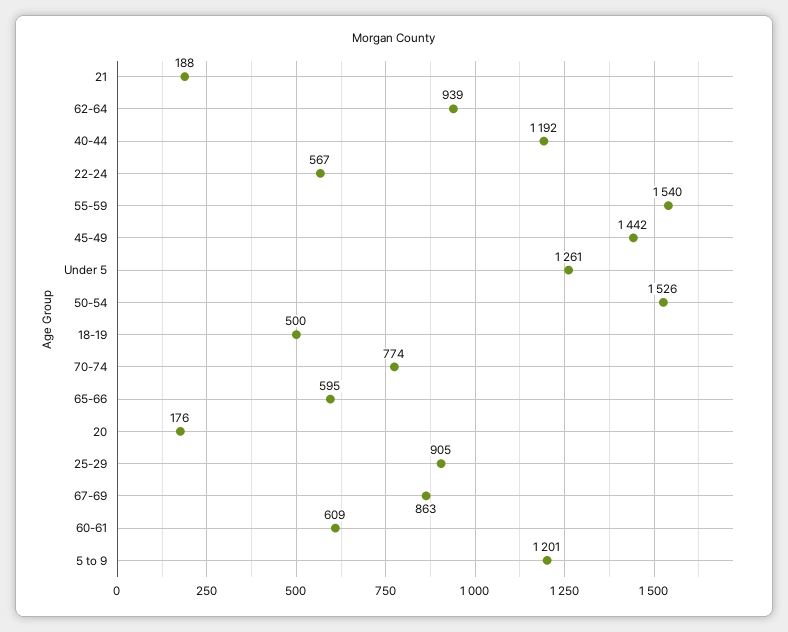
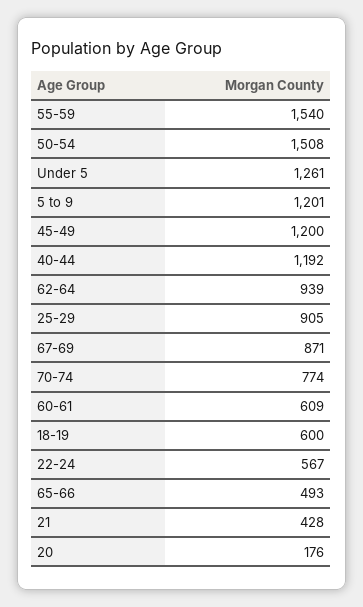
21: 188 -> 428
45-49: 1442 -> 1200
50-54: 1526 -> 1508
18-19: 500 -> 600
65-66: 595 -> 493
67-69: 863 -> 871

